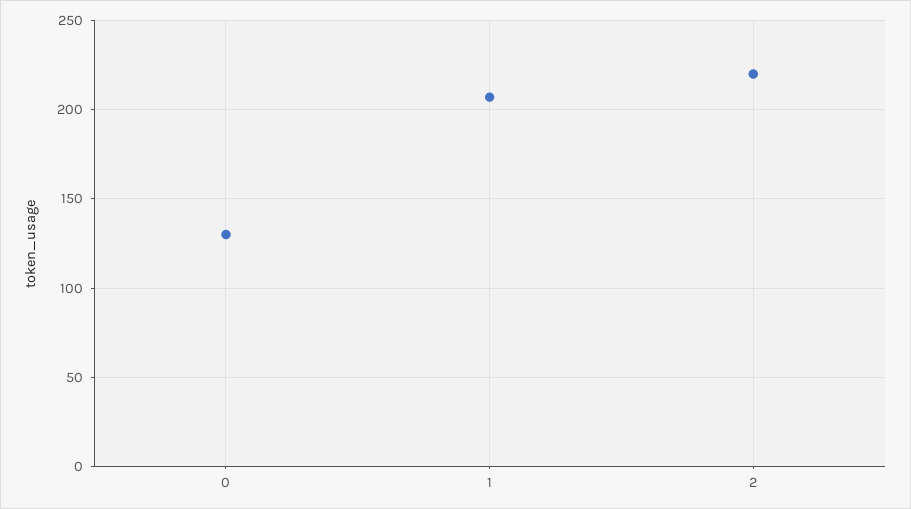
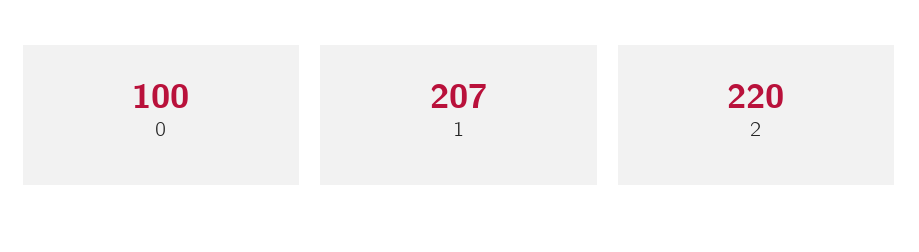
0: 130 -> 100

